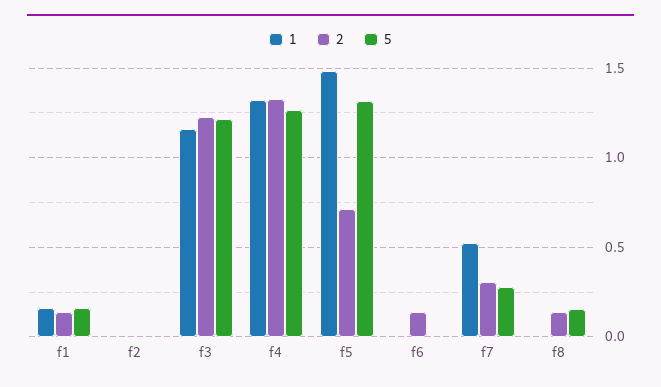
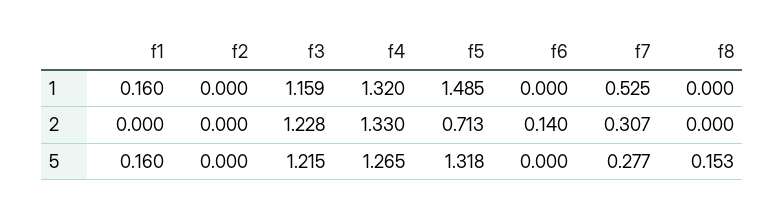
2, f1: 0.15 -> 0
2, f8: 0.15 -> 0

